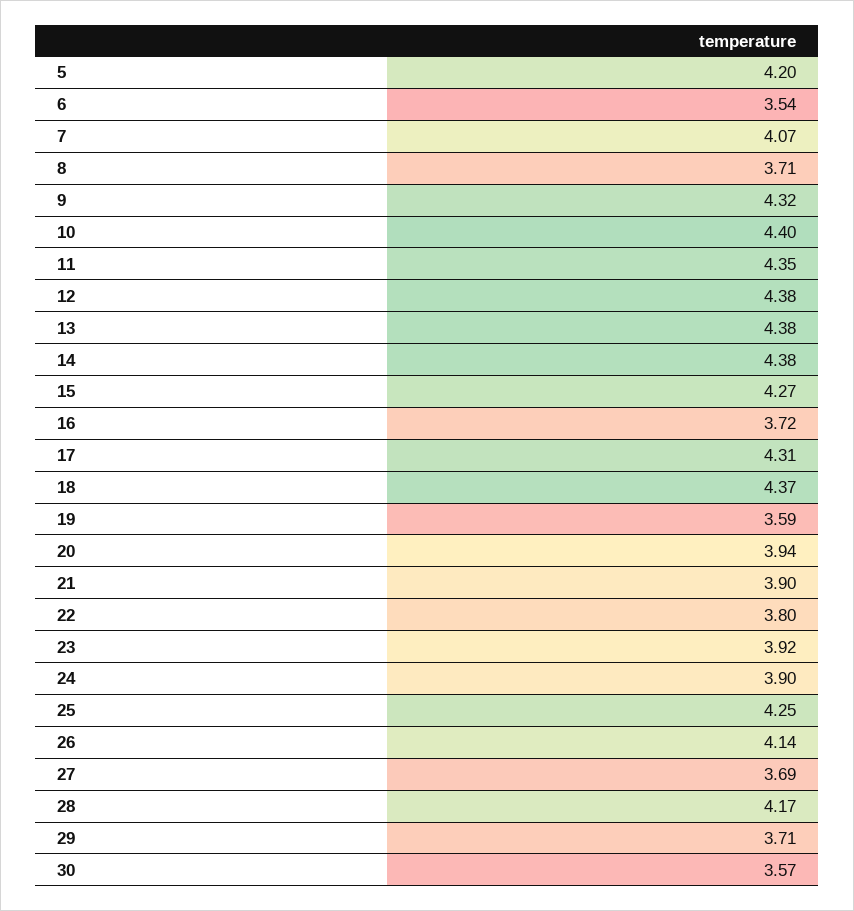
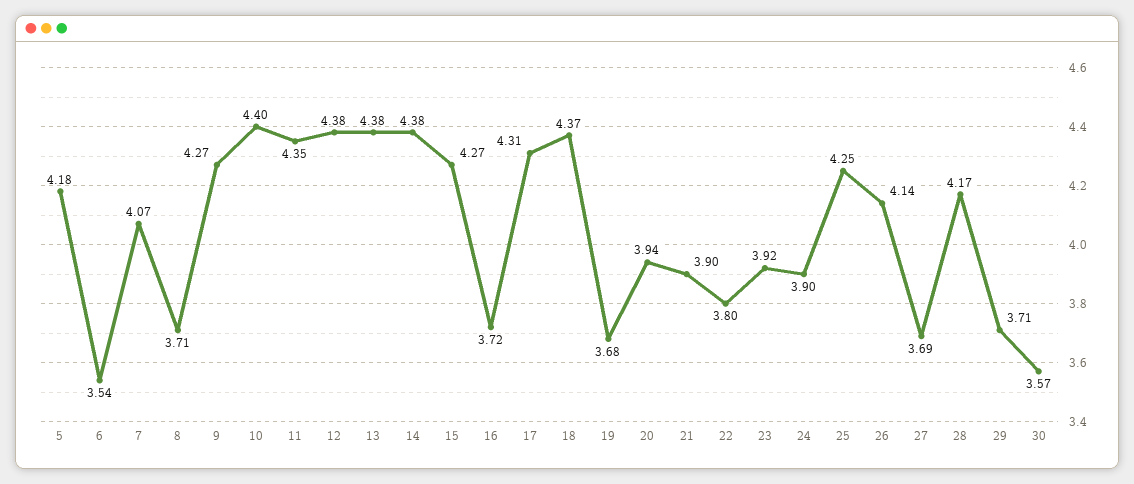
5: 4.2 -> 4.18
9: 4.32 -> 4.27
19: 3.59 -> 3.68

